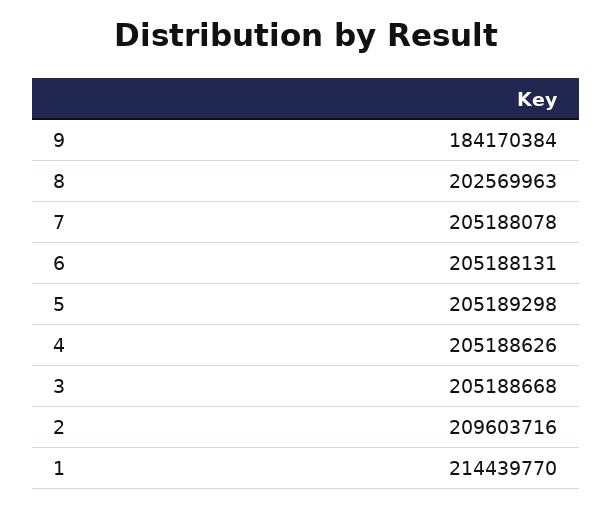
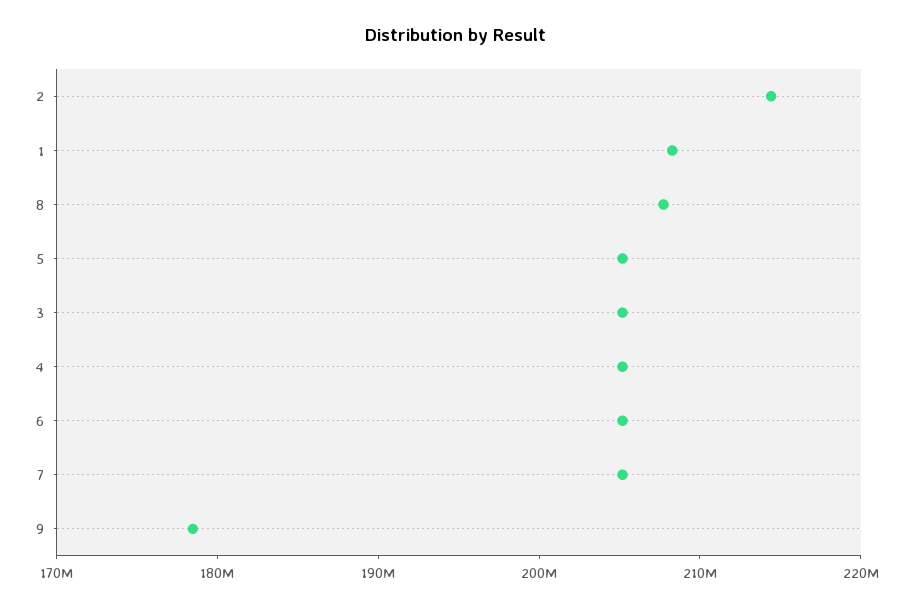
9: 184170384 -> 178000000
8: 202569963 -> 208000000
2: 209603716 -> 214000000
1: 214439770 -> 208000000

